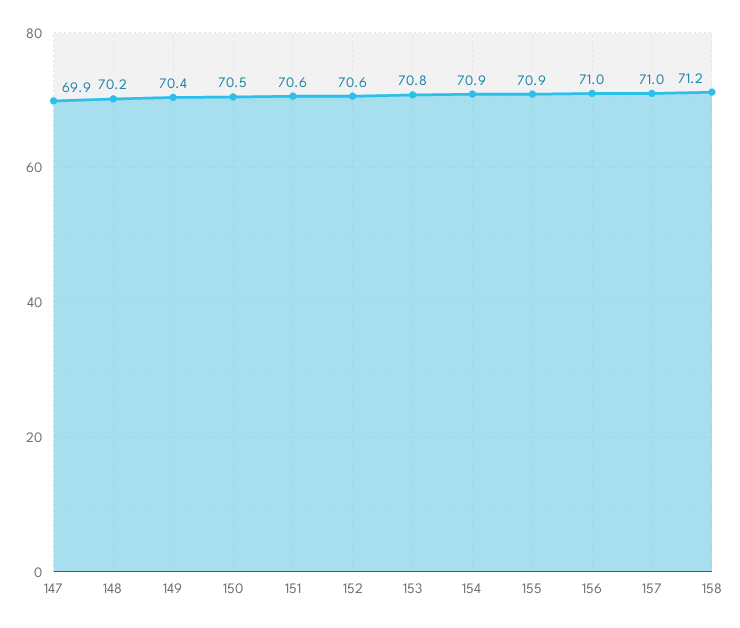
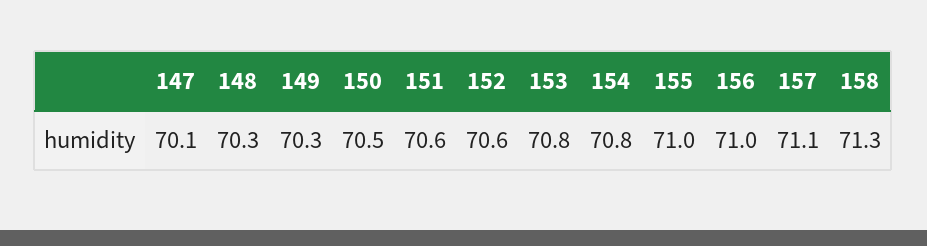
147: 69.9 -> 70.1
148: 70.2 -> 70.3
149: 70.4 -> 70.3
154: 70.9 -> 70.8
155: 70.9 -> 71
157: 71 -> 71.1
158: 71.2 -> 71.3

